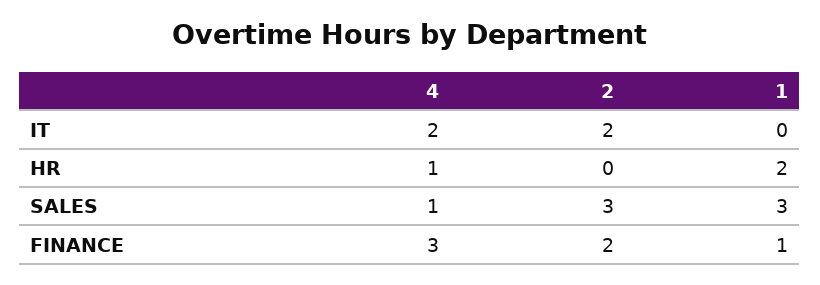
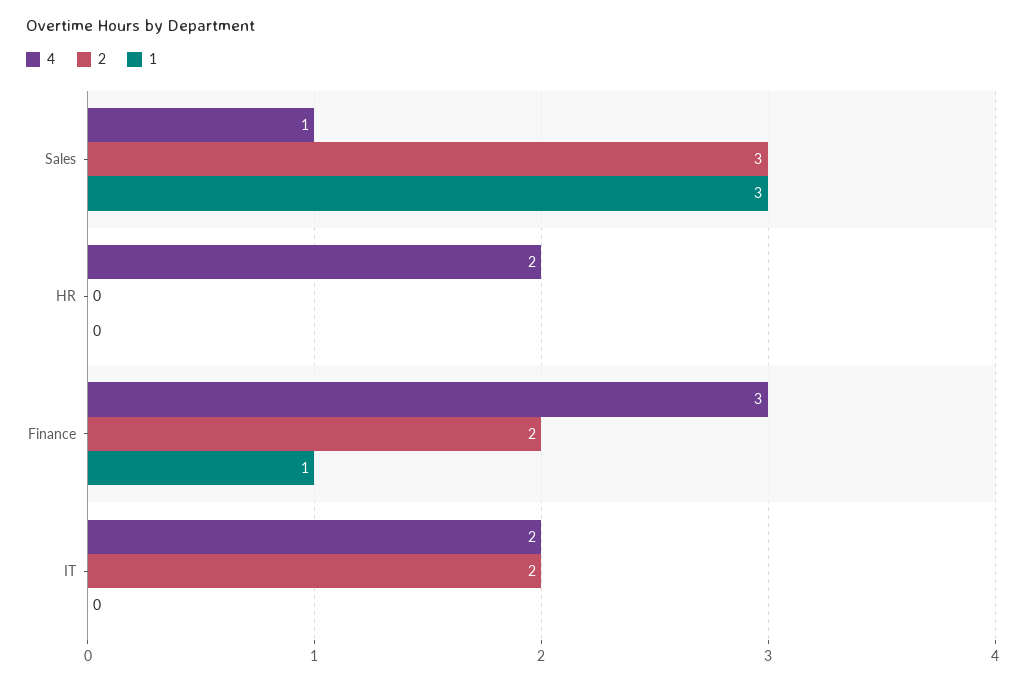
4, HR: 1 -> 2
1, HR: 2 -> 0

